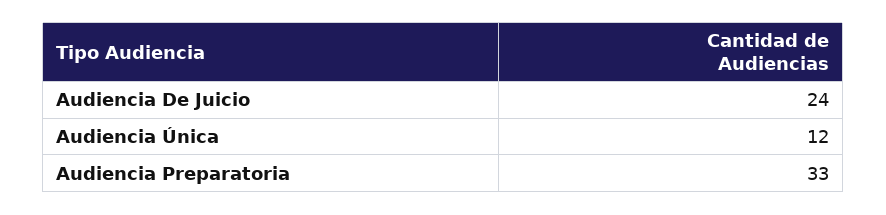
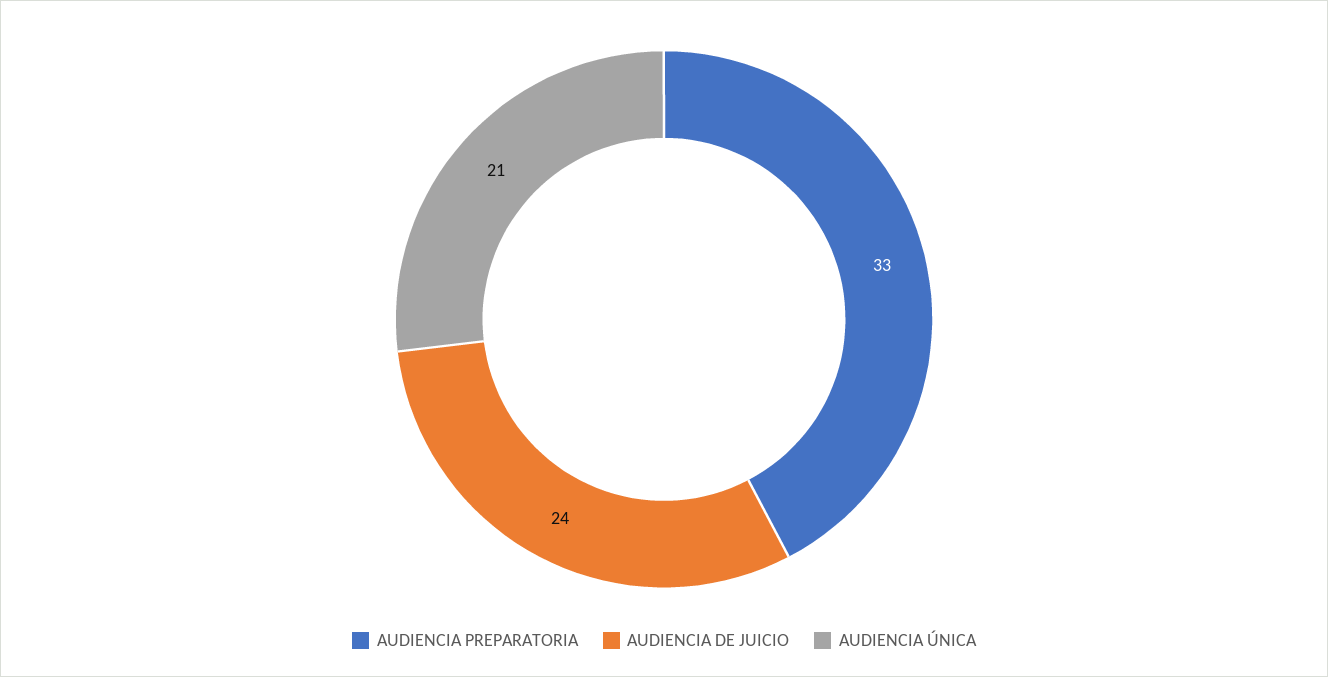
Audiencia Única: 12 -> 21

